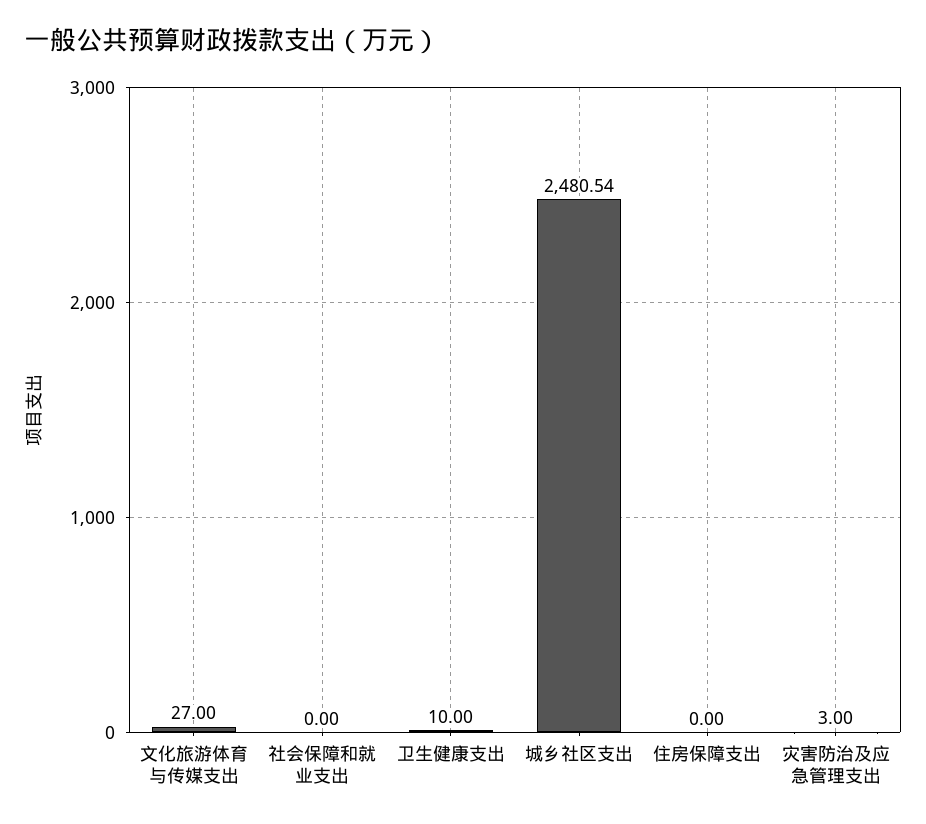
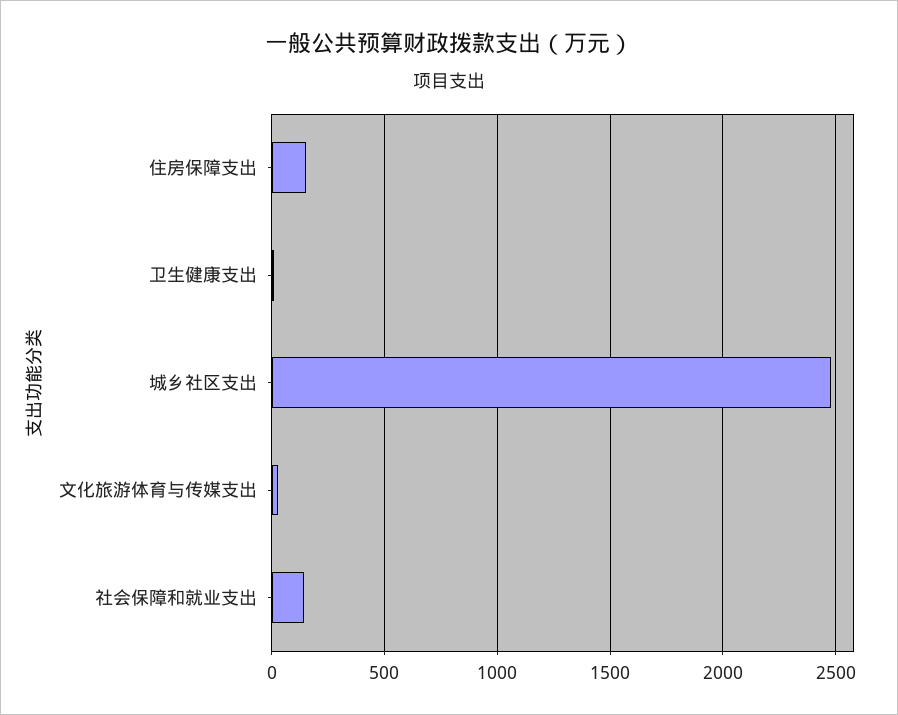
社会保障和就业支出: 0 -> 150
住房保障支出: 0 -> 150
灾害防治及应急管理支出: 3 -> none

